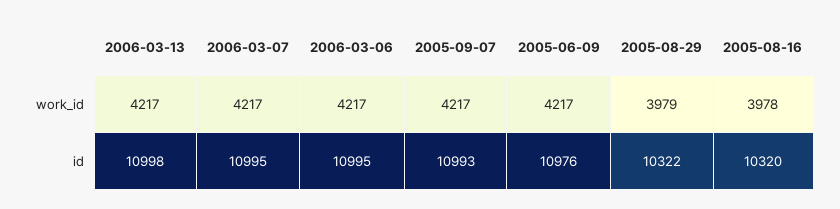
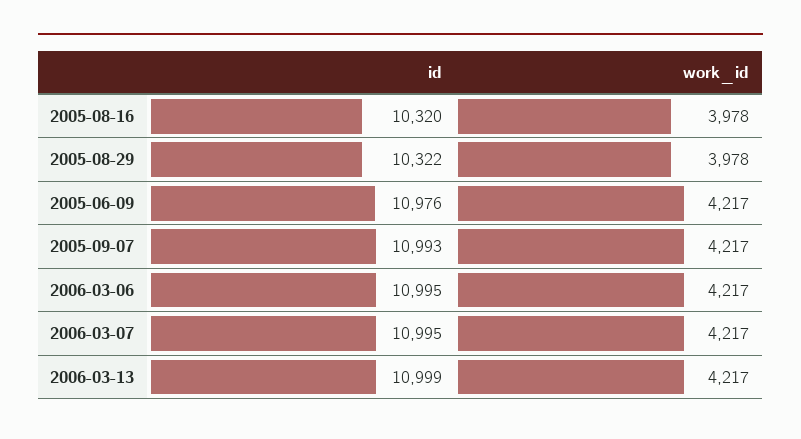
2005-08-29, work_id: 3979 -> 3978
2006-03-13, id: 10998 -> 10999

